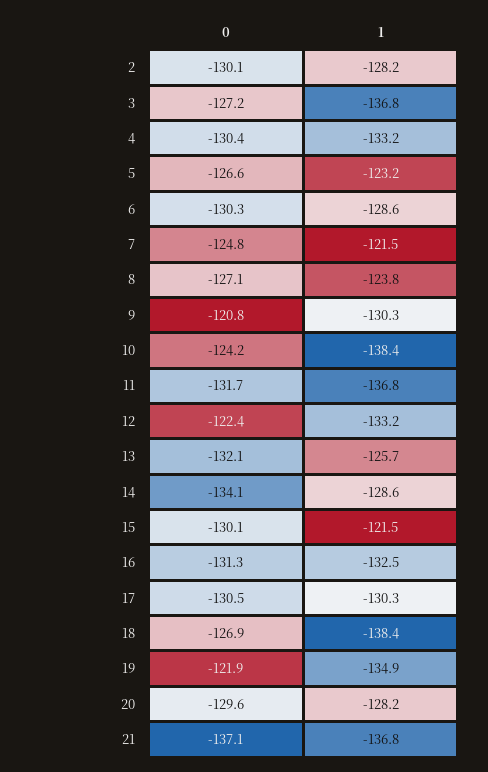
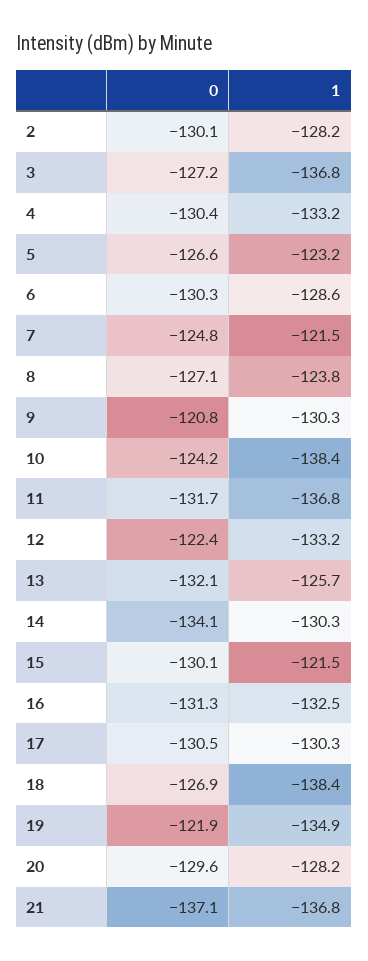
1, 14: -128.6 -> -130.3

